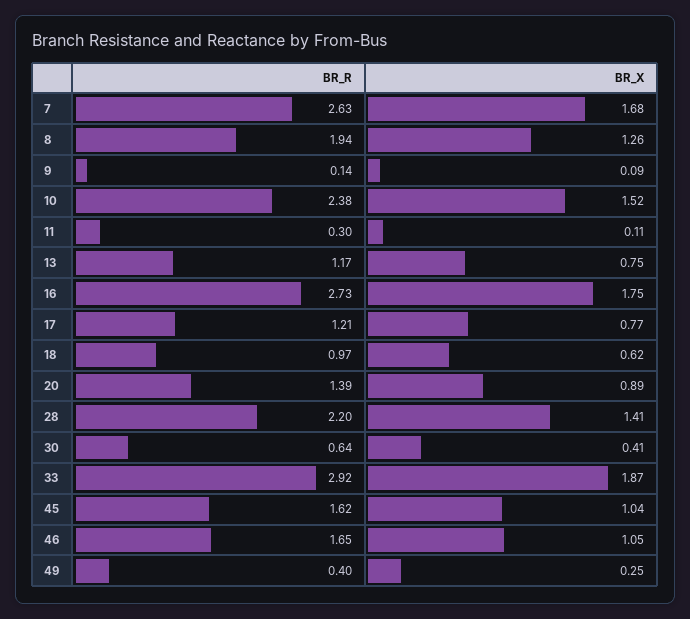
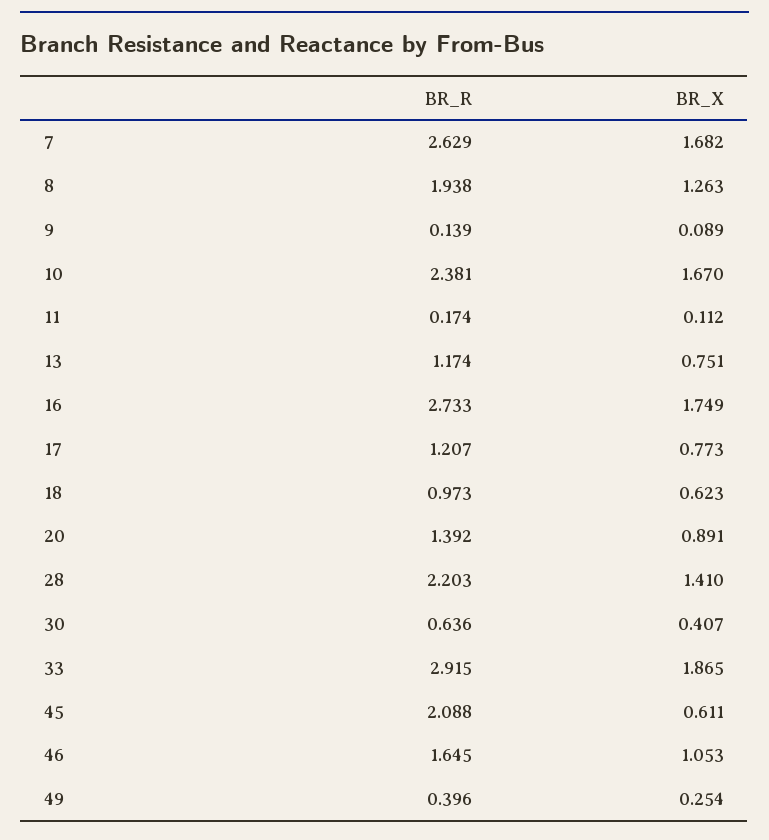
BR_X, 10: 1.52 -> 1.67
BR_R, 11: 0.3 -> 0.174
BR_R, 45: 1.62 -> 2.088
BR_X, 45: 1.04 -> 0.611

